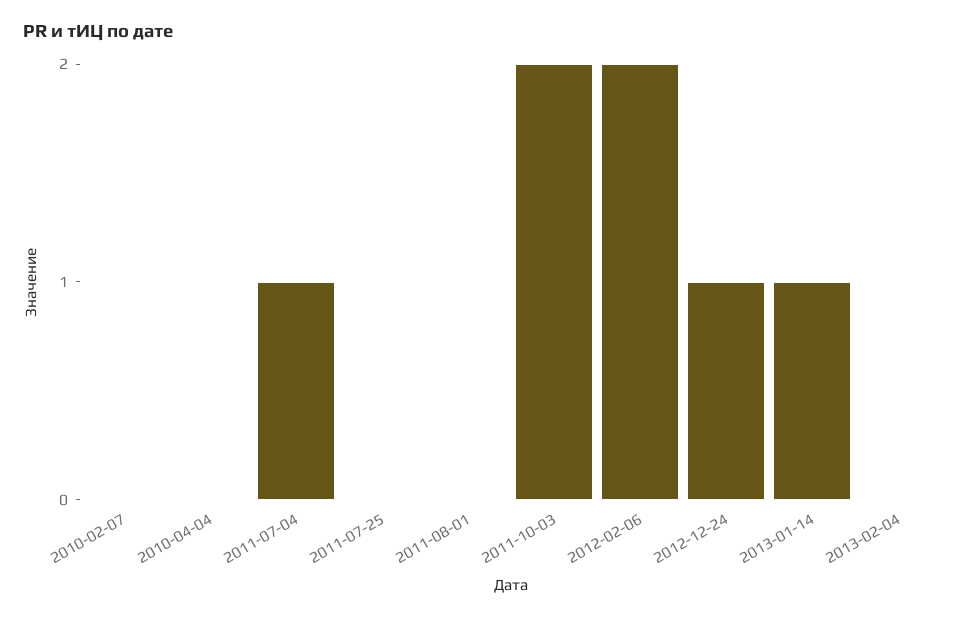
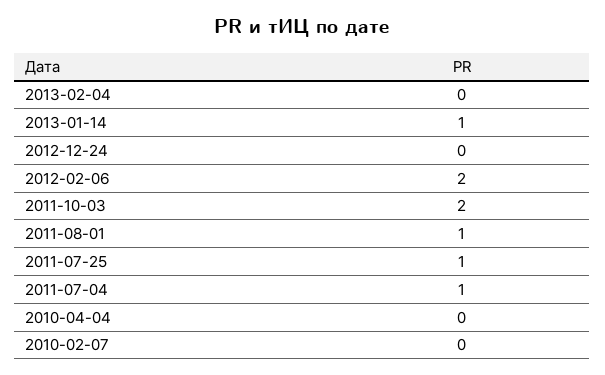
2011-07-25: 0 -> 1
2011-08-01: 0 -> 1
2012-12-24: 1 -> 0

